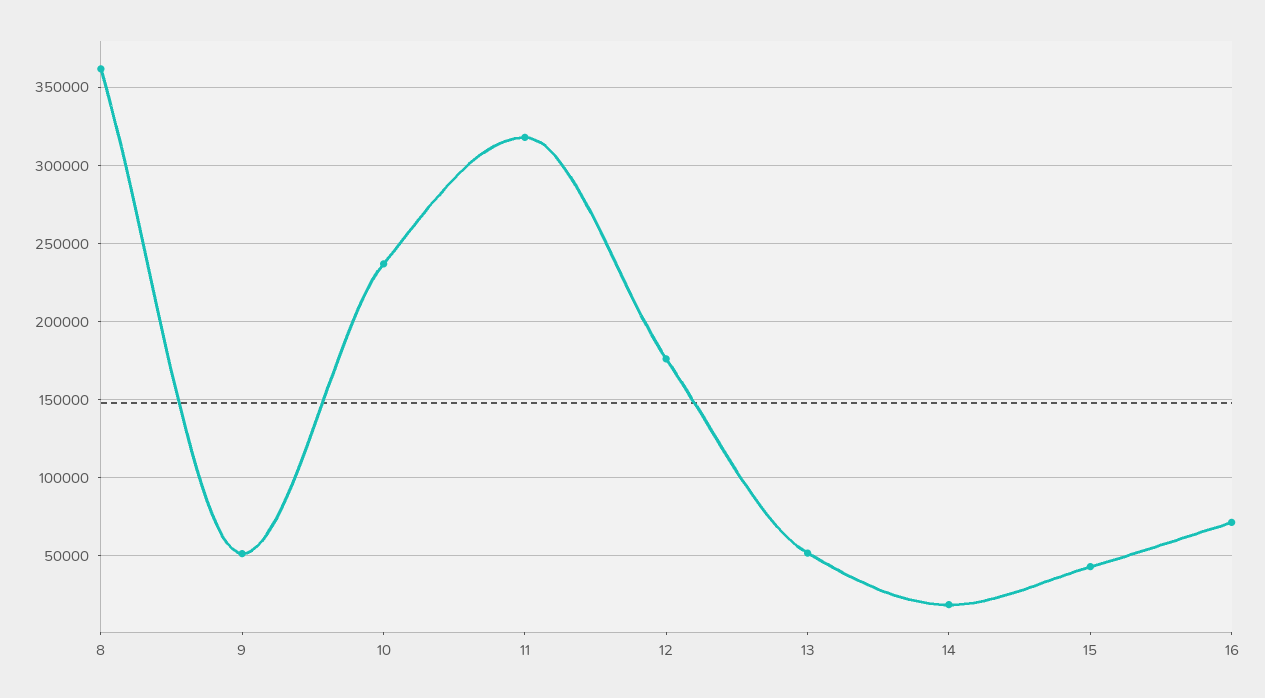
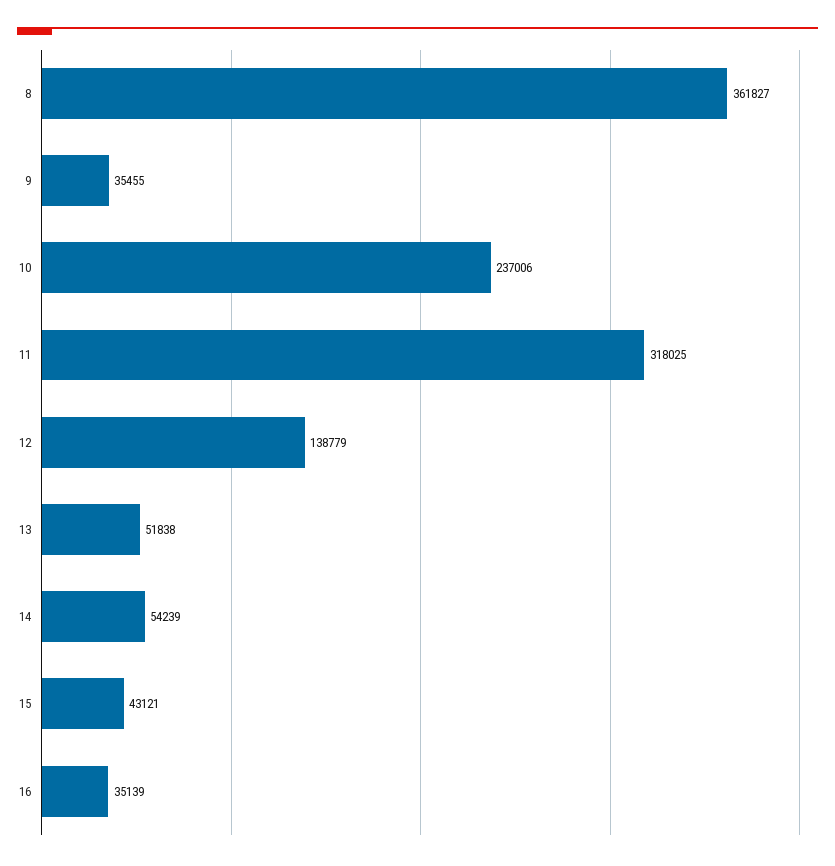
9: 50000 -> 35455
12: 175000 -> 138779
14: 20000 -> 54239
16: 70000 -> 35139

